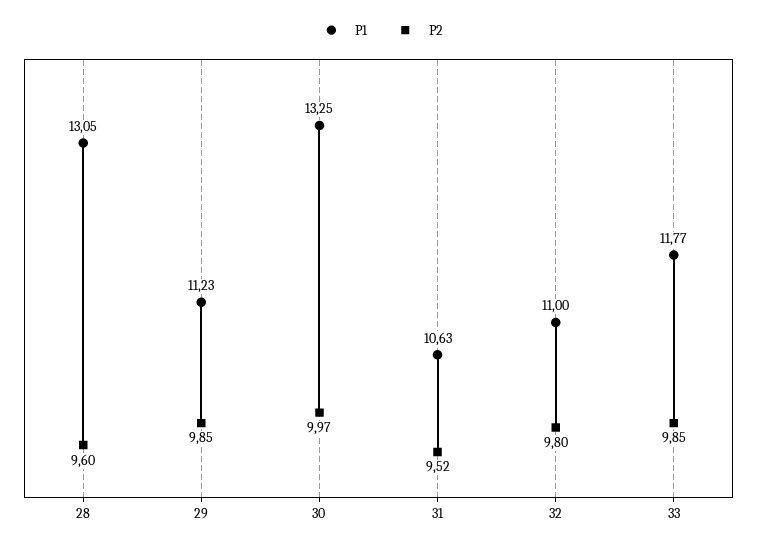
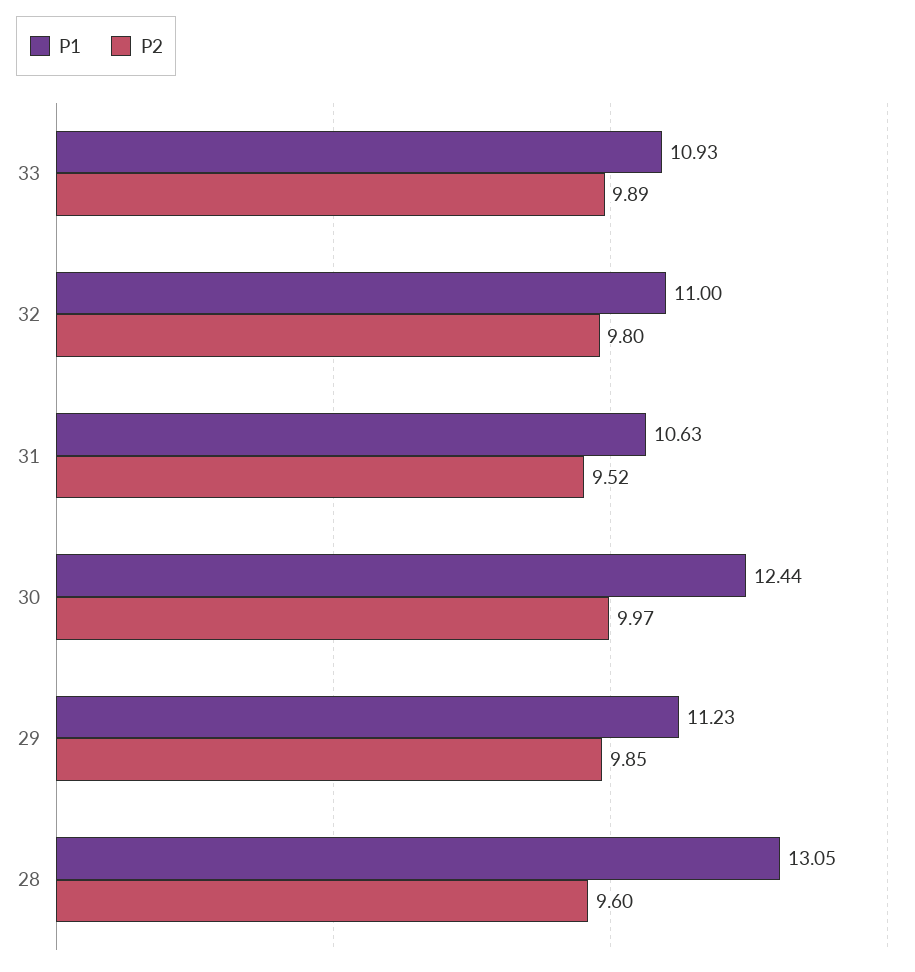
P1, 30: 13.25 -> 12.44
P1, 33: 11.77 -> 10.93
P2, 33: 9.85 -> 9.89

